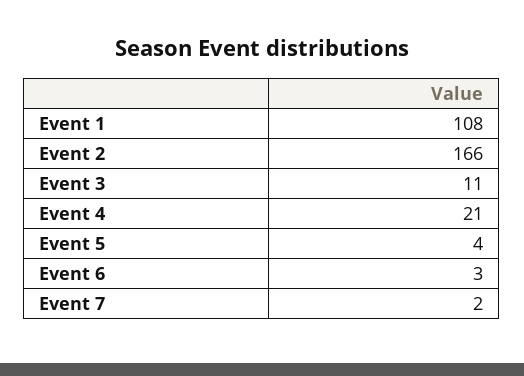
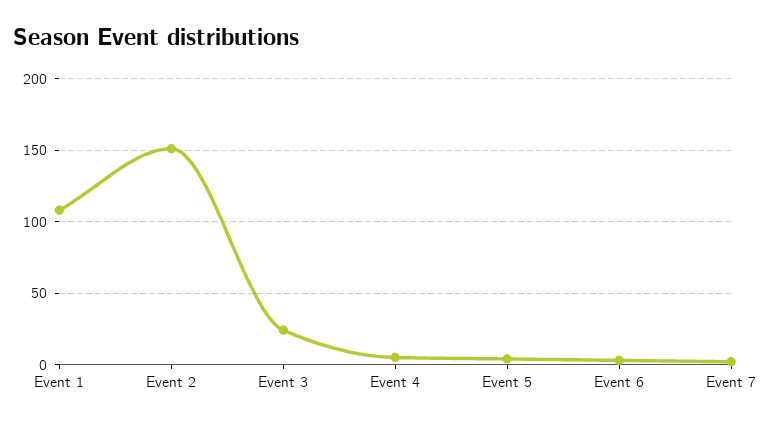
Event 2: 166 -> 150
Event 3: 11 -> 25
Event 4: 21 -> 5

